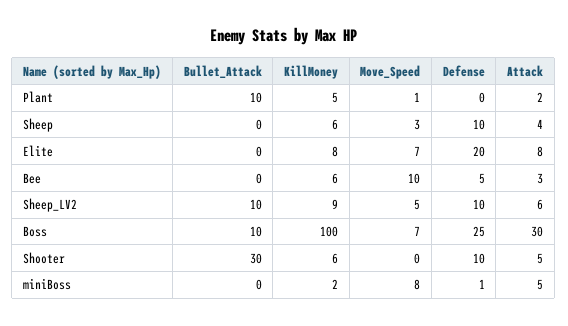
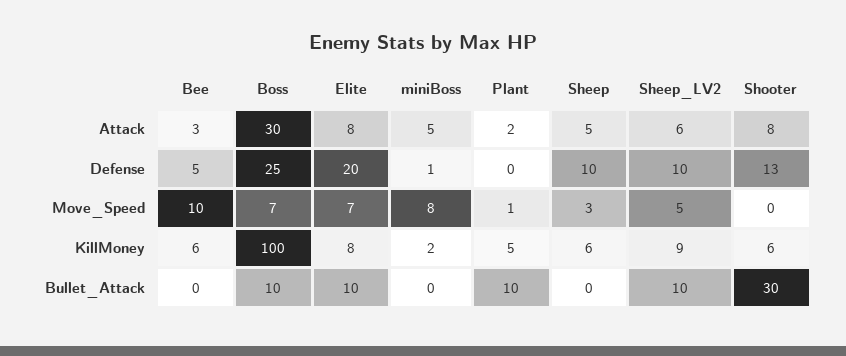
Attack, Sheep: 4 -> 5
Bullet_Attack, Elite: 0 -> 10
Defense, Shooter: 10 -> 13
Attack, Shooter: 5 -> 8

